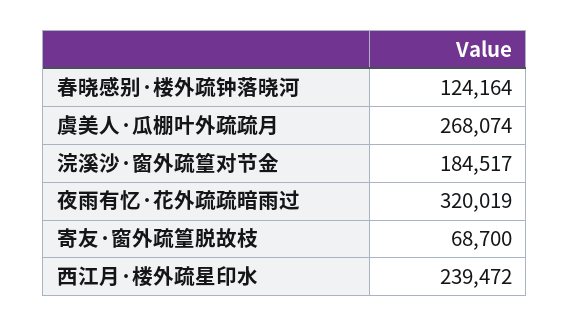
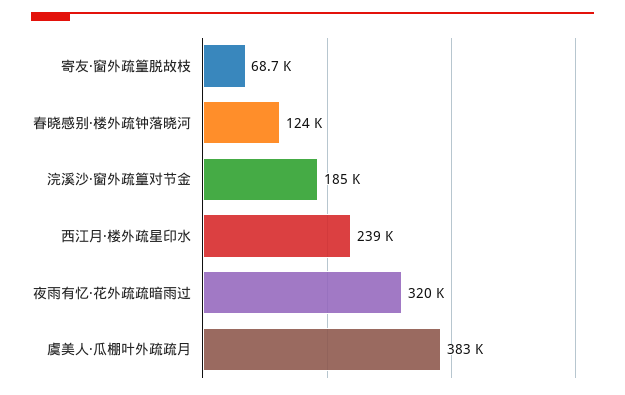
虞美人·瓜棚叶外疏疏月: 268074 -> 383000

